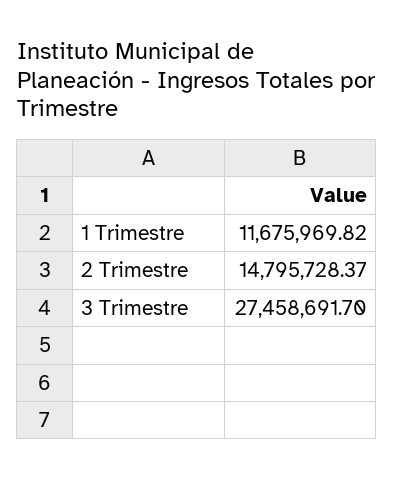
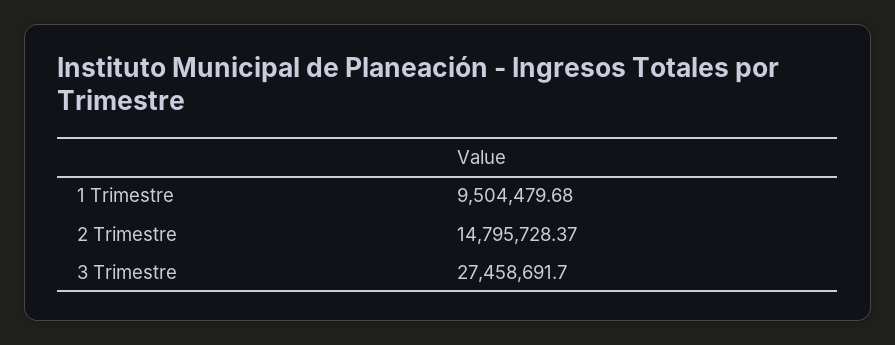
1 Trimestre: 11675969.82 -> 9504479.68

